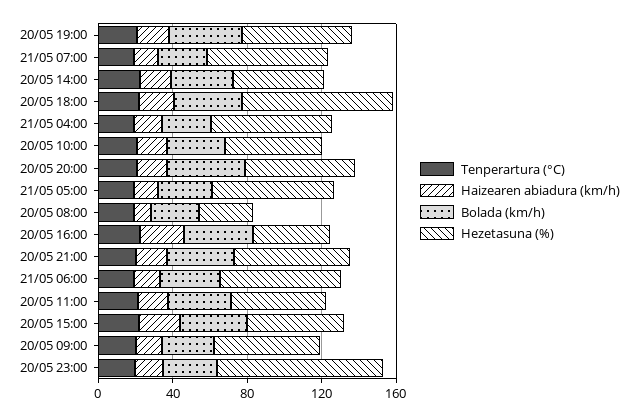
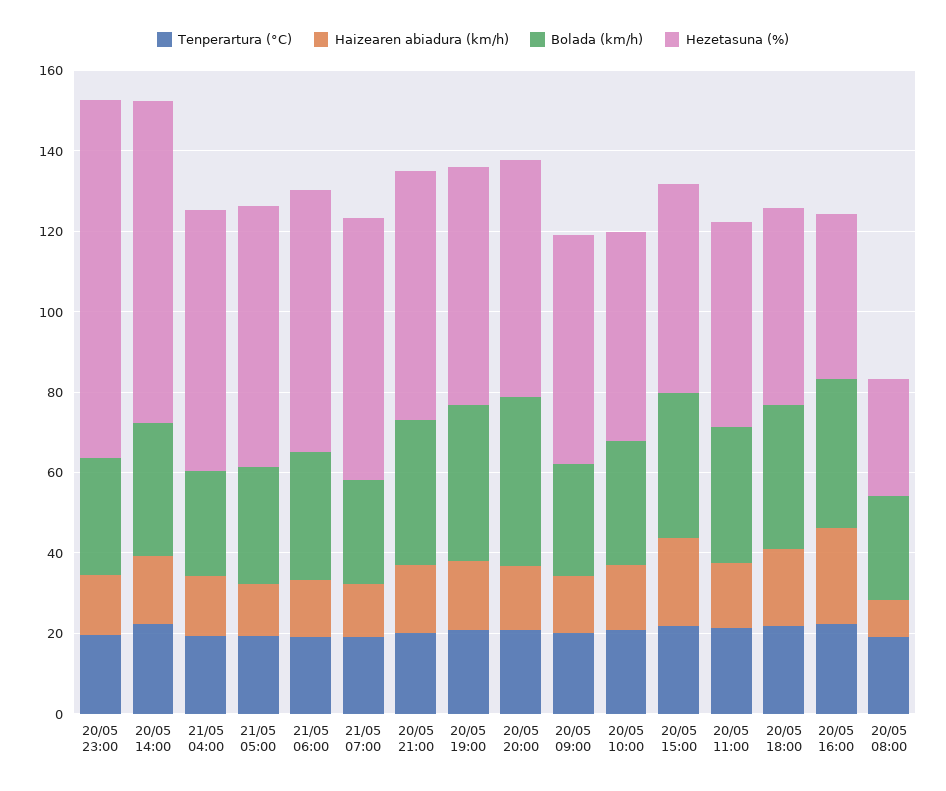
Hezetasuna (%), 20/05 14:00: 50 -> 80
Hezetasuna (%), 20/05 18:00: 80 -> 50

